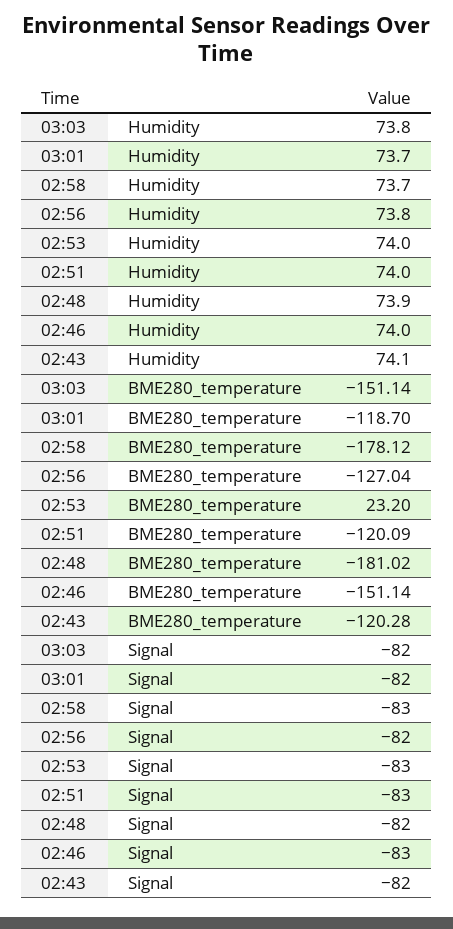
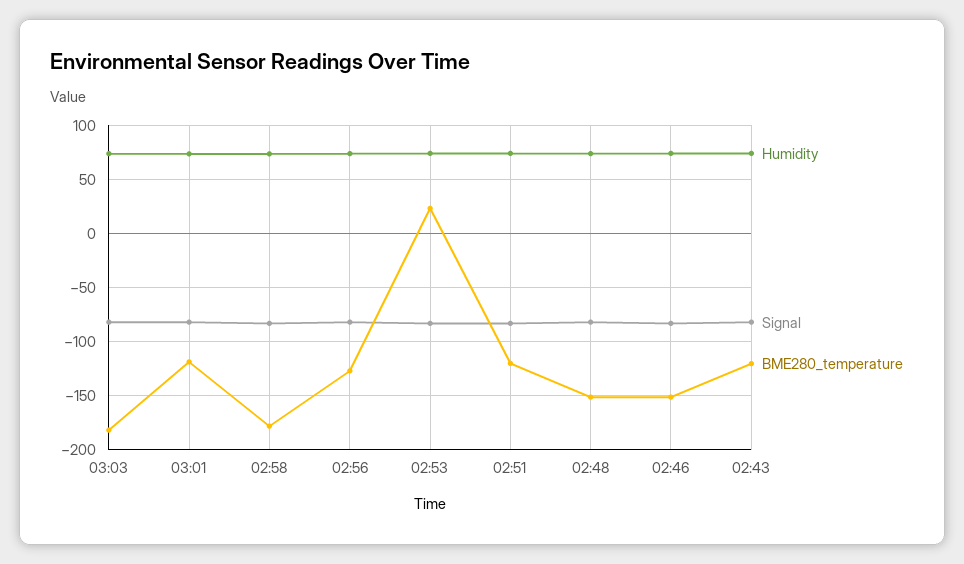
BME280_temperature, 03:03: -151.14 -> -180
BME280_temperature, 02:48: -181.02 -> -150

